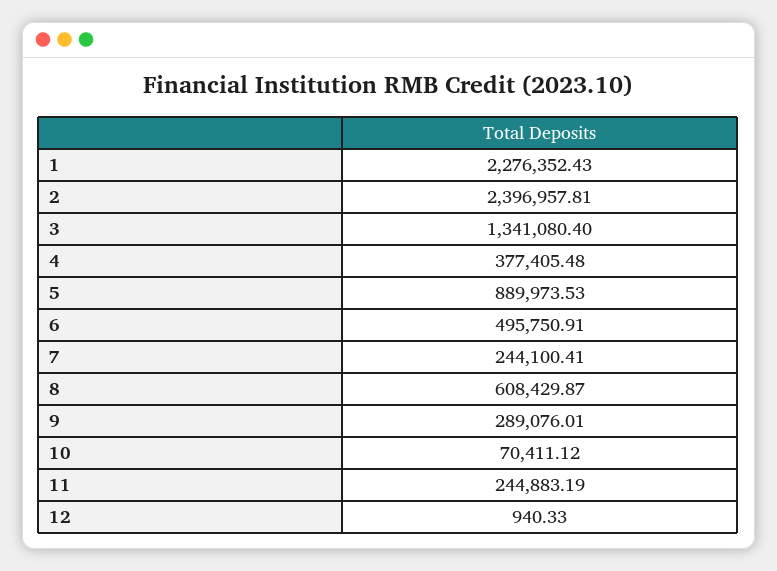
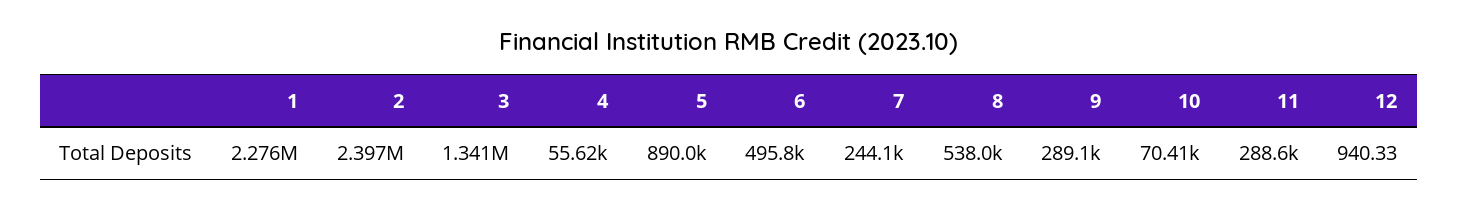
4: 377405.48 -> 55620
8: 608429.87 -> 538000
11: 244883.19 -> 288600

